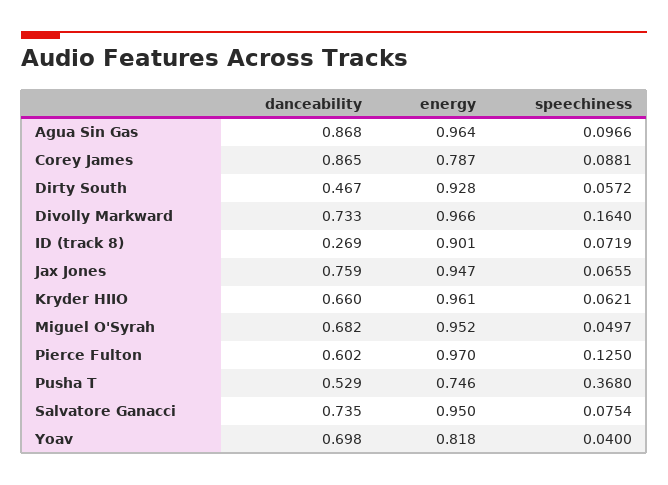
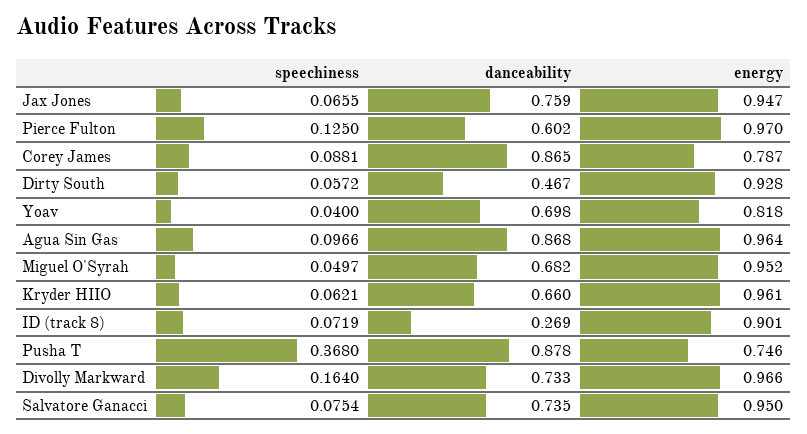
danceability, Pusha T: 0.529 -> 0.878

